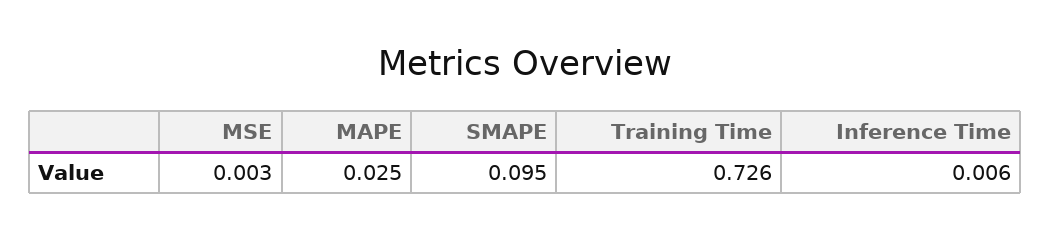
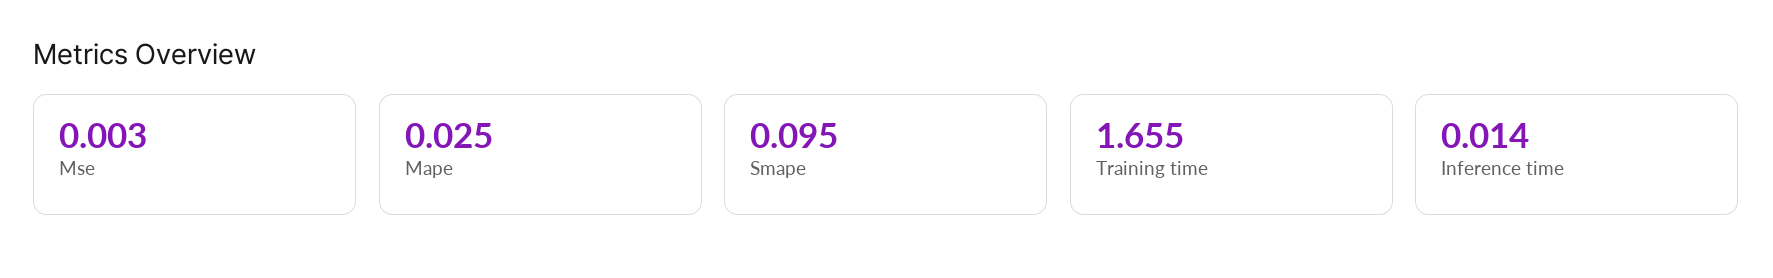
Training Time: 0.726 -> 1.655
Inference Time: 0.006 -> 0.014

